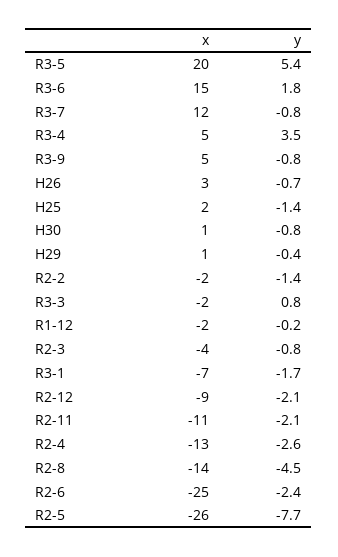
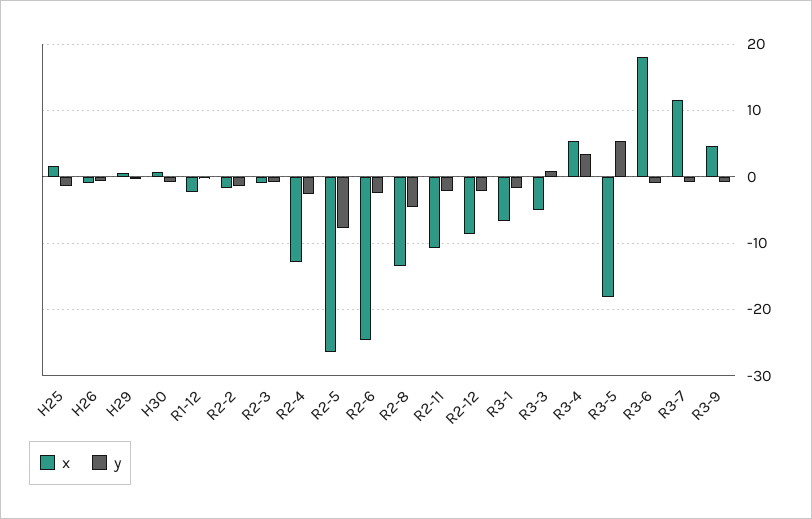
x, R3-5: 20 -> -18
x, R3-6: 15 -> 18
y, R3-6: 1.8 -> -1
x, H26: 3 -> -1
x, R3-3: -2 -> -5
x, R2-3: -4 -> -1

